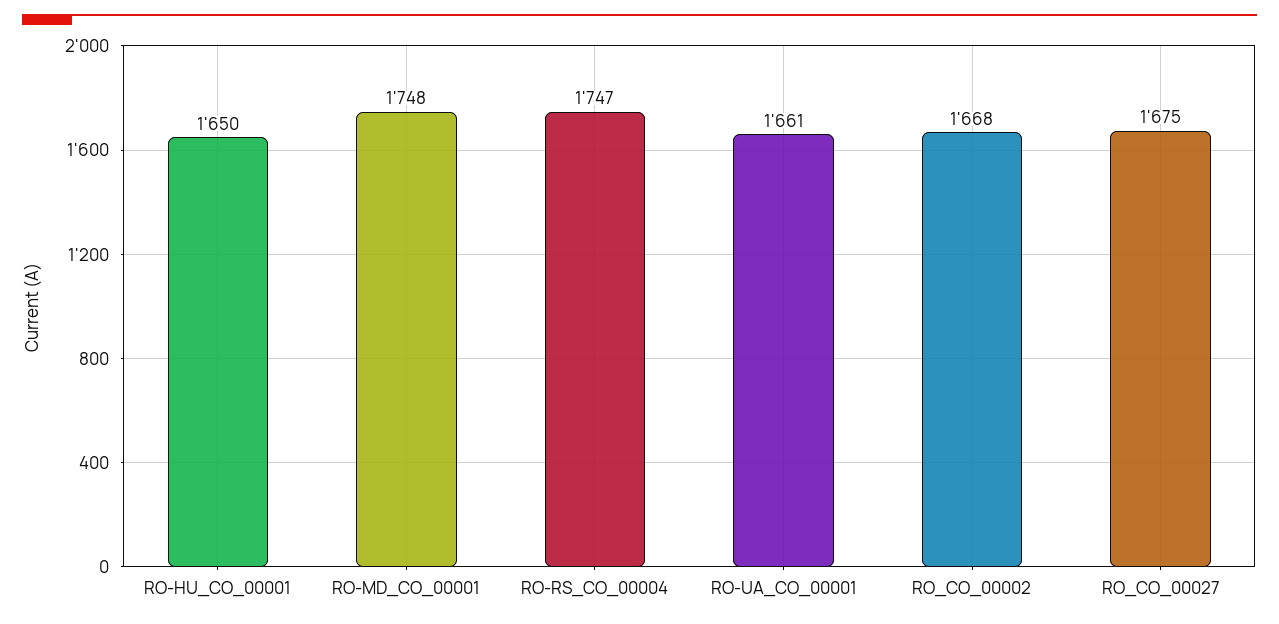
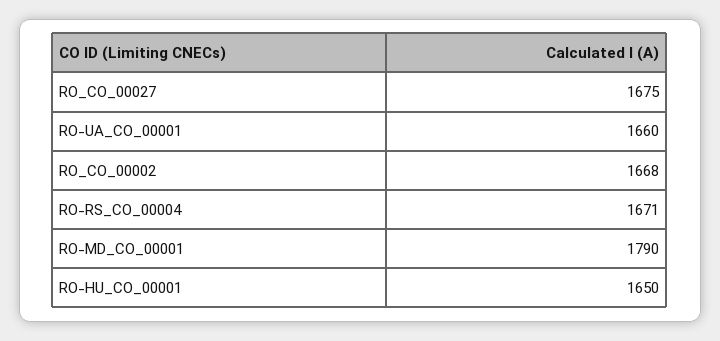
RO-MD_CO_00001: 1748 -> 1790
RO-RS_CO_00004: 1747 -> 1671
RO-UA_CO_00001: 1661 -> 1660

